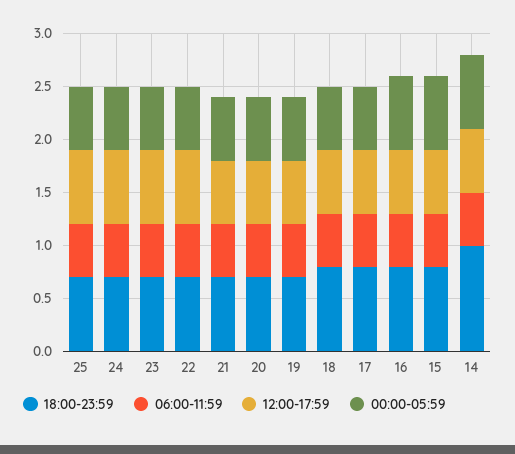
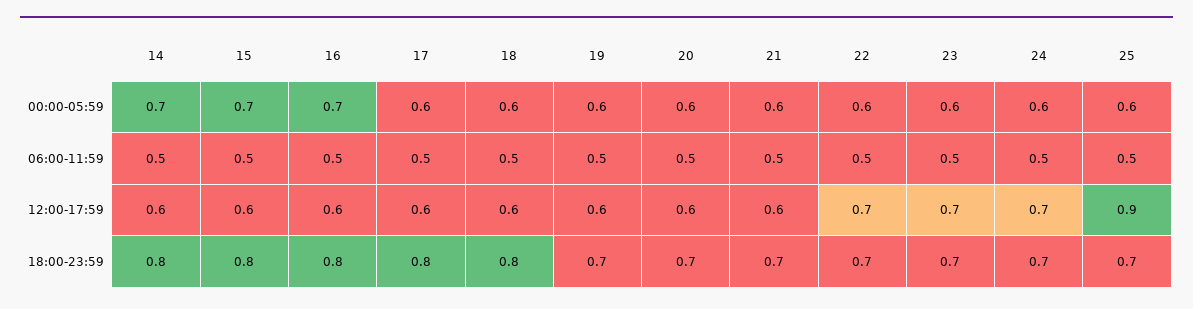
12:00-17:59, 25: 0.7 -> 0.9
18:00-23:59, 14: 1 -> 0.8

